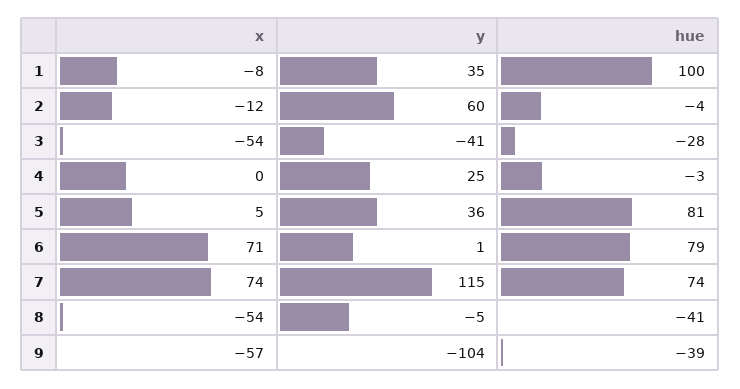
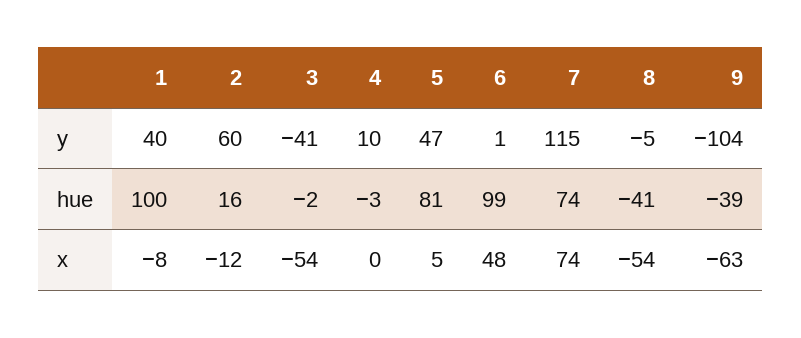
y, 1: 35 -> 40
hue, 2: -4 -> 16
hue, 3: -28 -> -2
y, 4: 25 -> 10
y, 5: 36 -> 47
x, 6: 71 -> 48
hue, 6: 79 -> 99
x, 9: -57 -> -63

